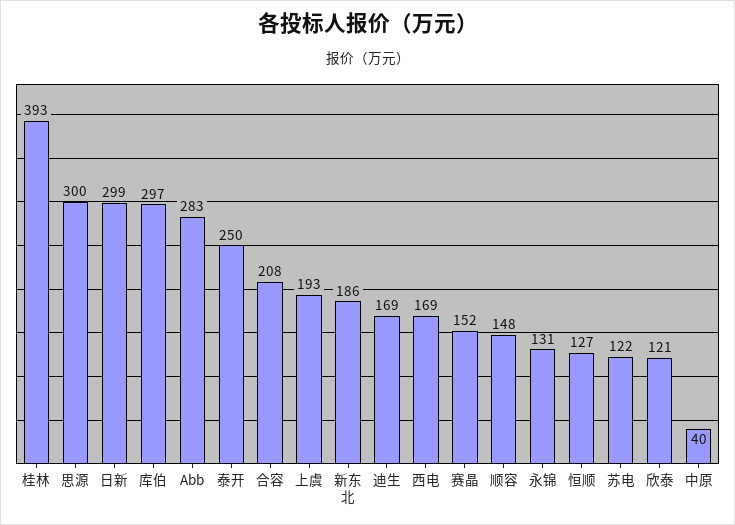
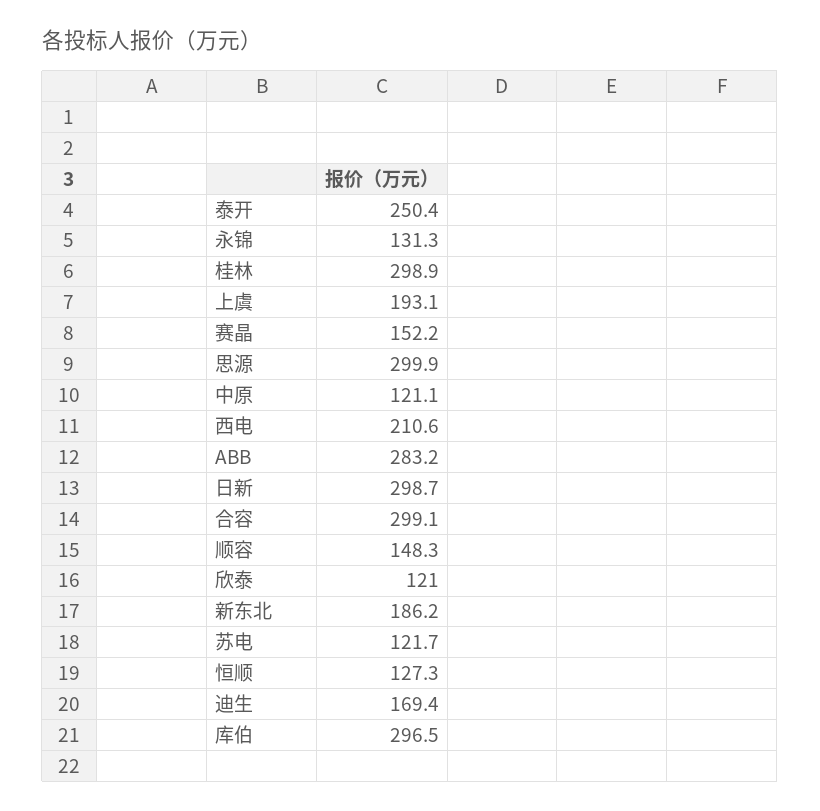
桂林: 393 -> 298.9
合容: 208 -> 299.1
西电: 169 -> 210.6
中原: 40 -> 121.1

